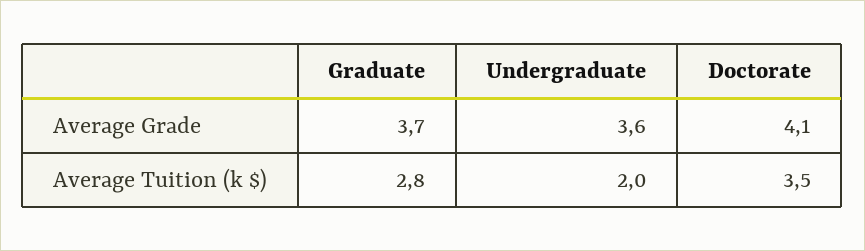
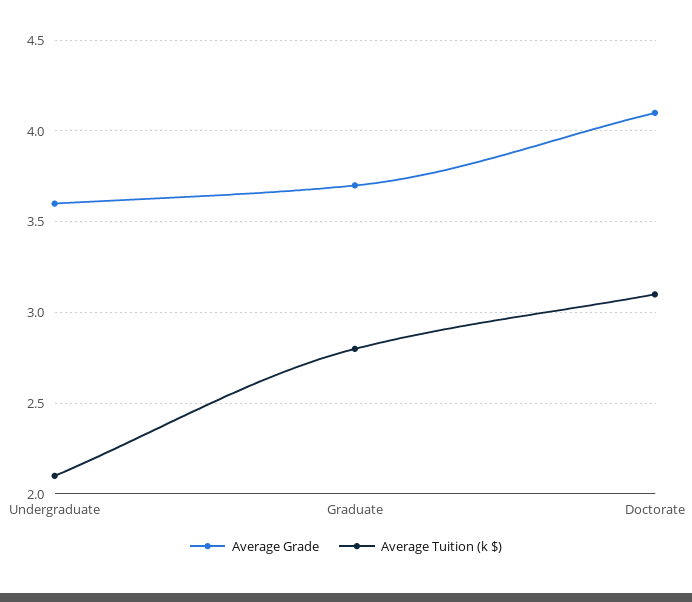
Average Tuition (k $), Undergraduate: 2 -> 2.1
Average Tuition (k $), Doctorate: 3.5 -> 3.1

